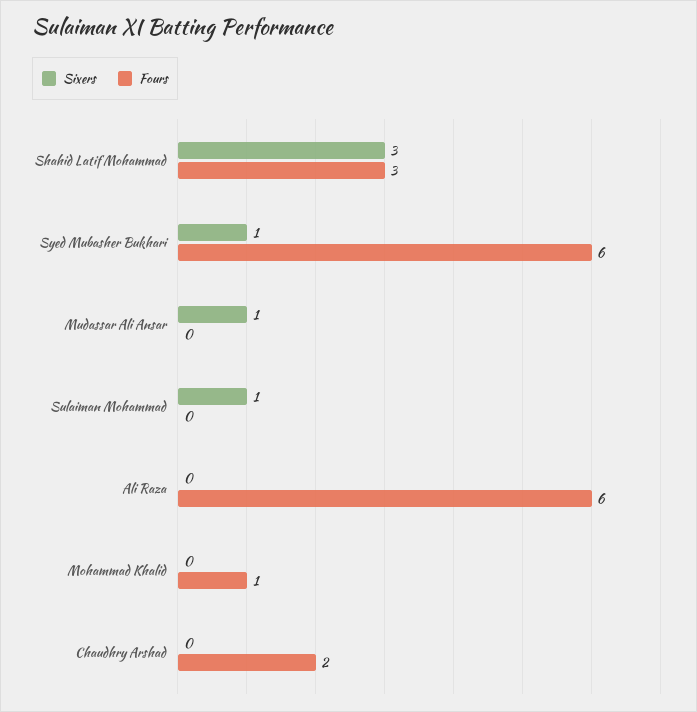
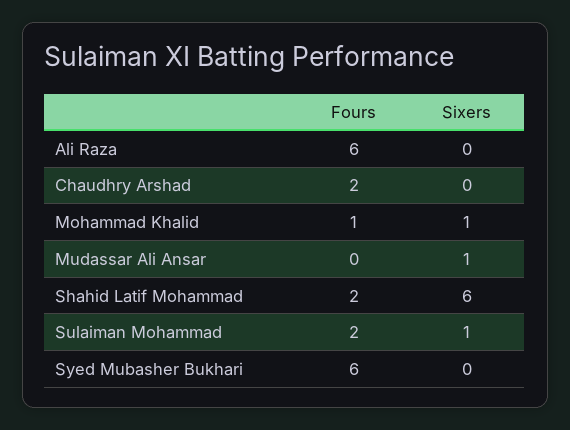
Sixers, Shahid Latif Mohammad: 3 -> 6
Fours, Shahid Latif Mohammad: 3 -> 2
Sixers, Syed Mubasher Bukhari: 1 -> 0
Fours, Sulaiman Mohammad: 0 -> 2
Sixers, Mohammad Khalid: 0 -> 1

